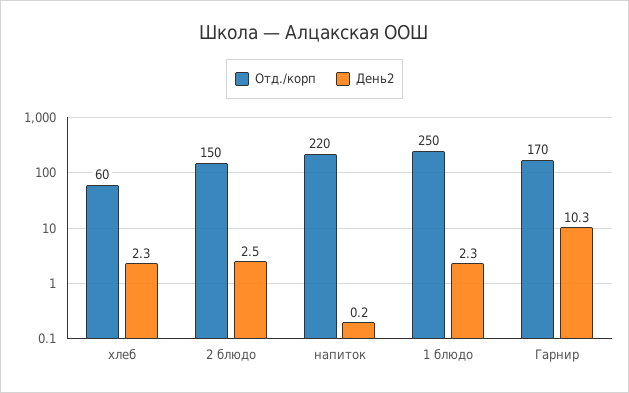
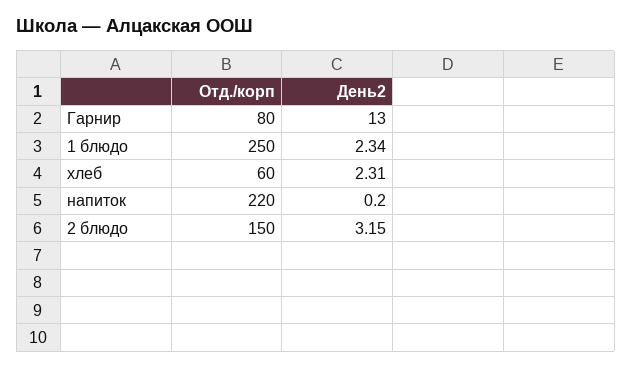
День2, 2 блюдо: 2.5 -> 3.15
Отд./корп, Гарнир: 170 -> 80
День2, Гарнир: 10.3 -> 13

